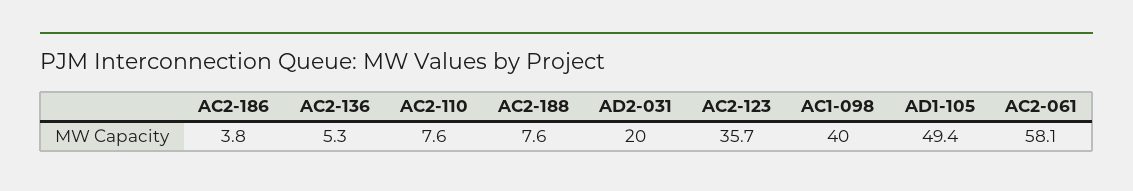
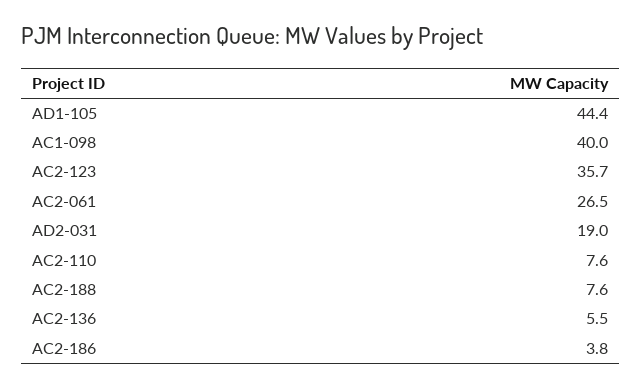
AC2-136: 5.3 -> 5.5
AD2-031: 20 -> 19
AD1-105: 49.4 -> 44.4
AC2-061: 58.1 -> 26.5

